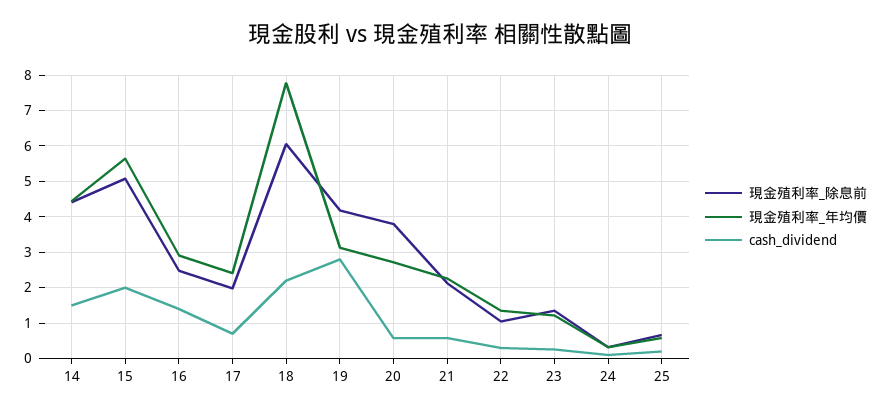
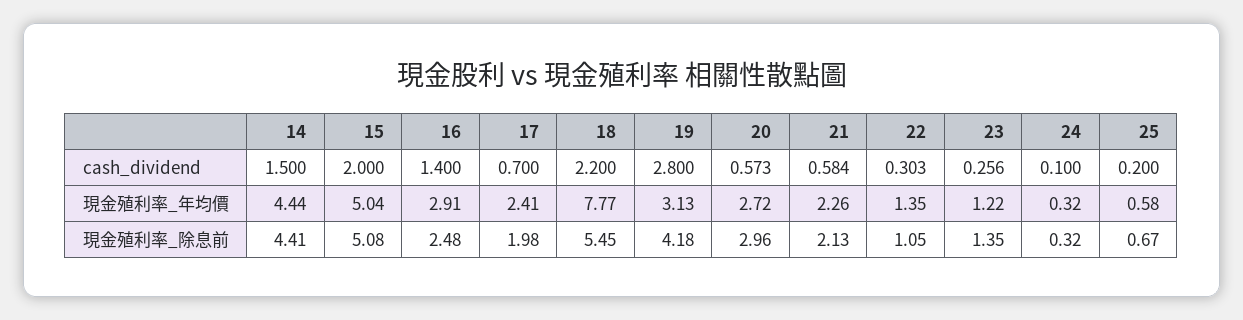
現金殖利率_年均價, 15: 5.6 -> 5.04
現金殖利率_除息前, 18: 6 -> 5.45
現金殖利率_除息前, 20: 3.8 -> 2.96

